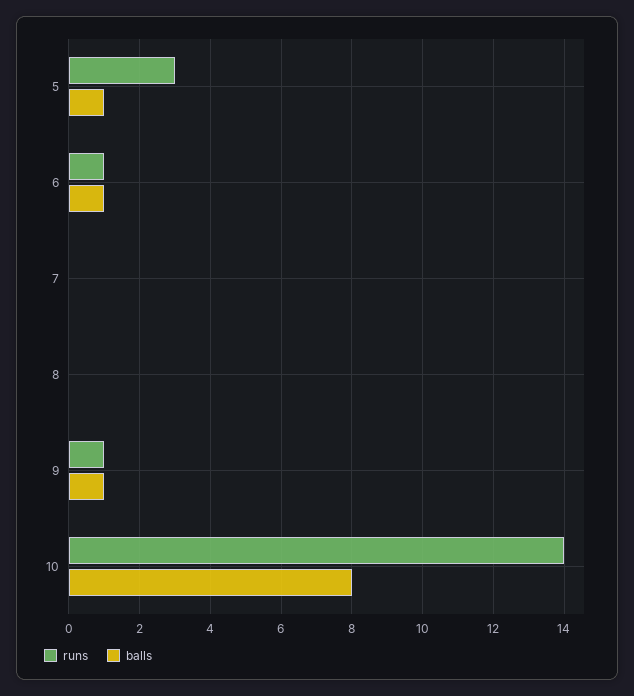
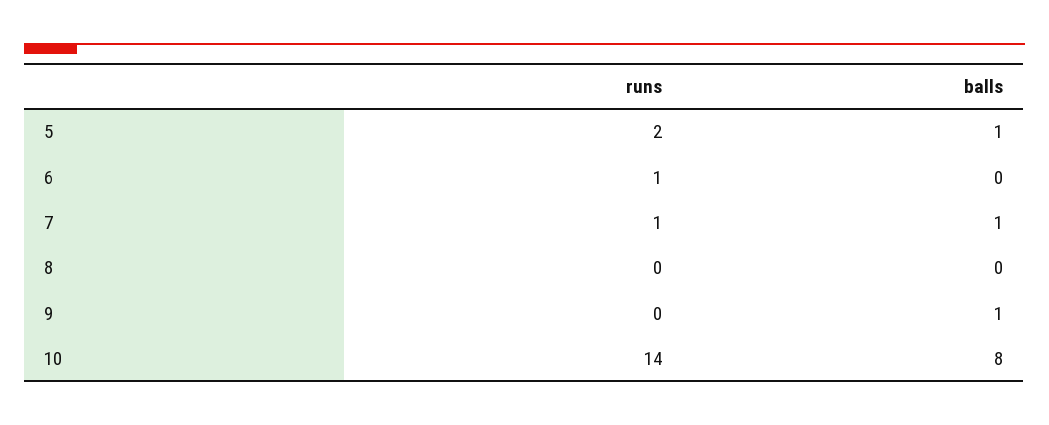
runs, 5: 3 -> 2
balls, 6: 1 -> 0
runs, 7: 0 -> 1
balls, 7: 0 -> 1
runs, 9: 1 -> 0

